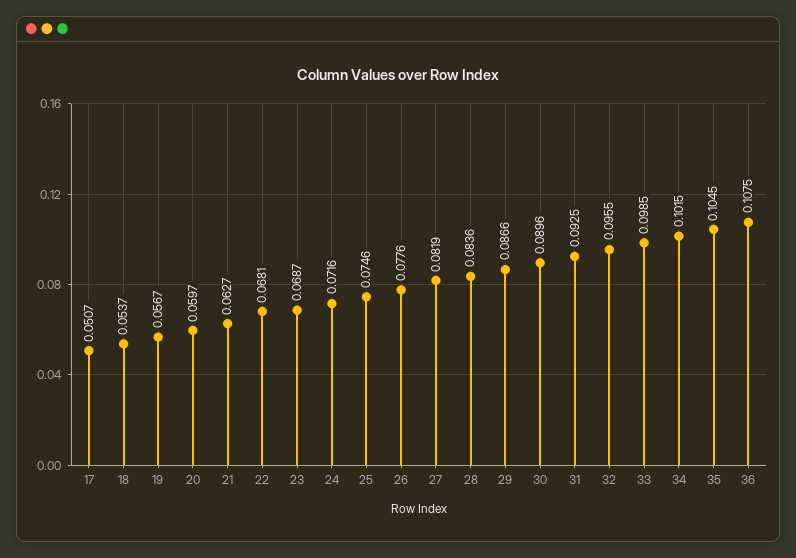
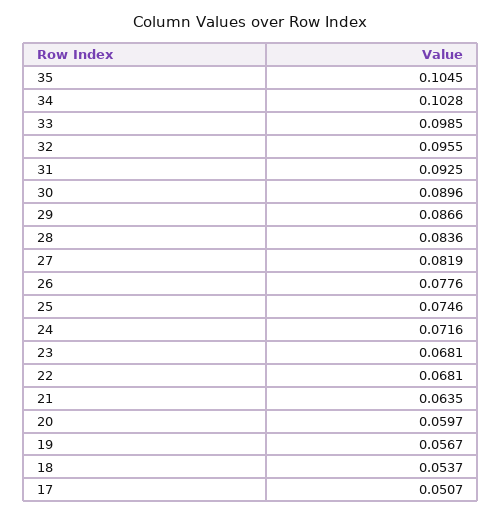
21: 0.0627 -> 0.0635
23: 0.0687 -> 0.0681
34: 0.1015 -> 0.1028
36: 0.1075 -> none

